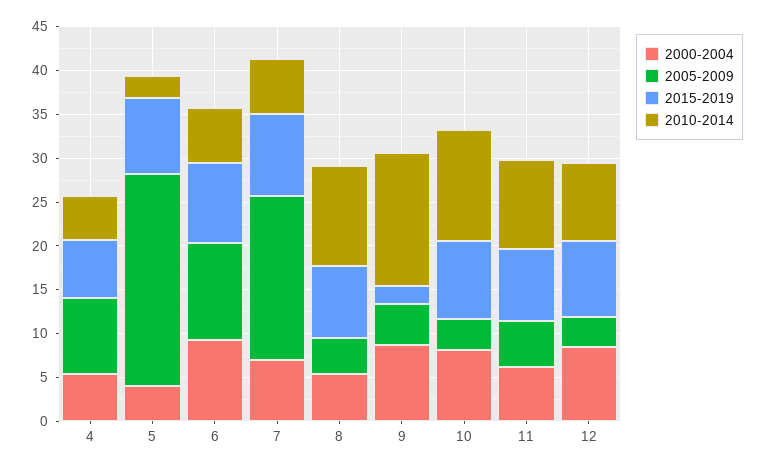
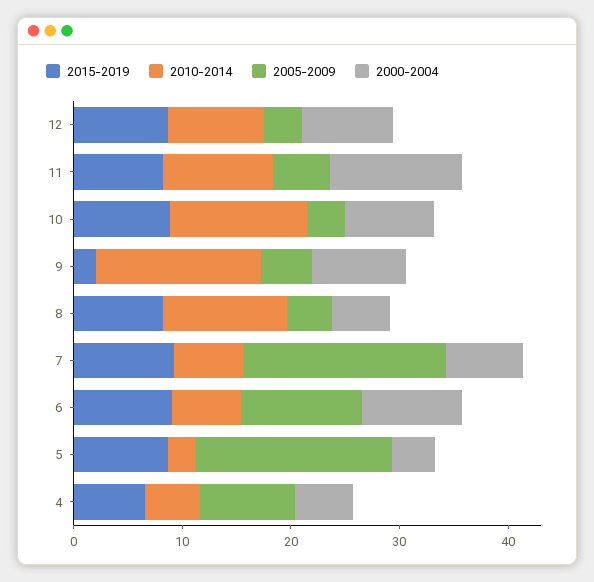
2005-2009, 5: 24 -> 18
2000-2004, 11: 6 -> 12

